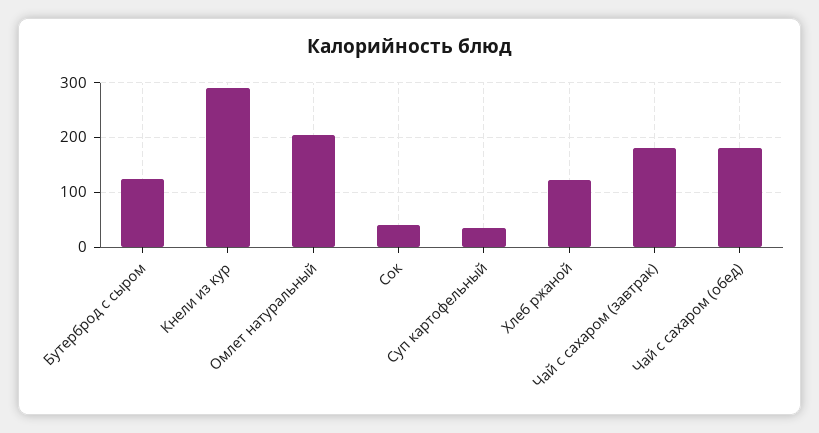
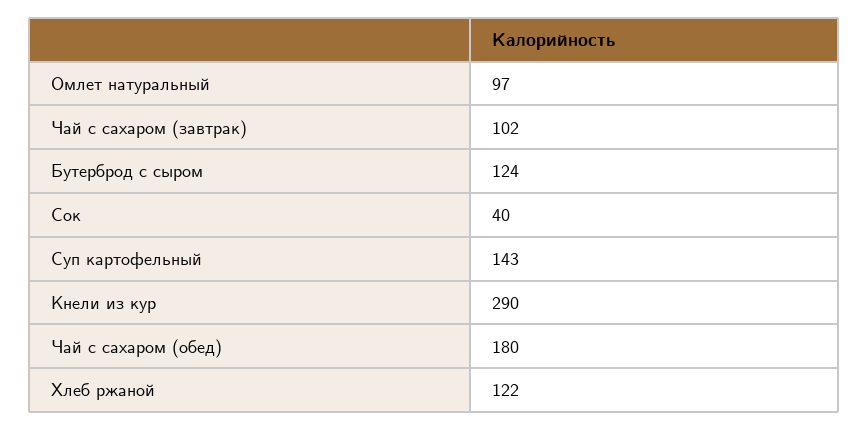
Омлет натуральный: 200 -> 97
Суп картофельный: 40 -> 143
Чай с сахаром (завтрак): 180 -> 102

